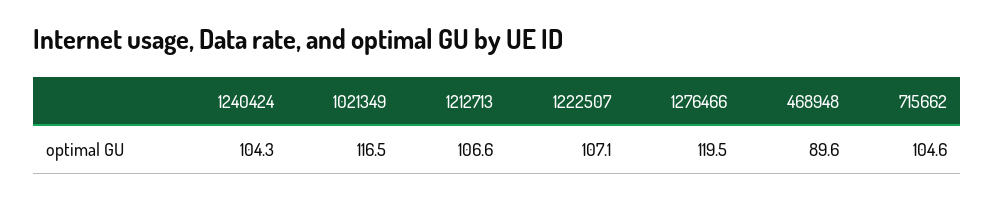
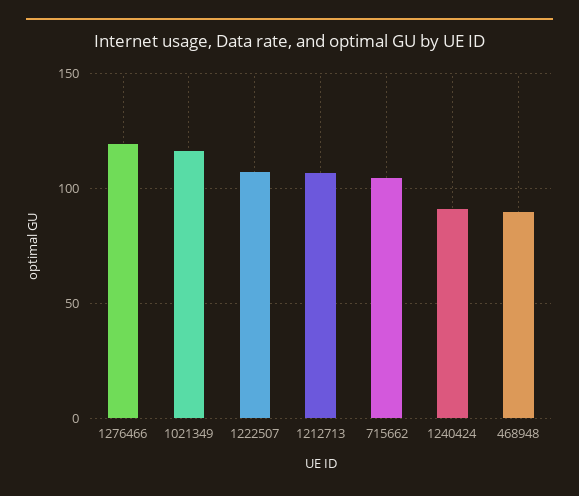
1240424: 104.3 -> 90

